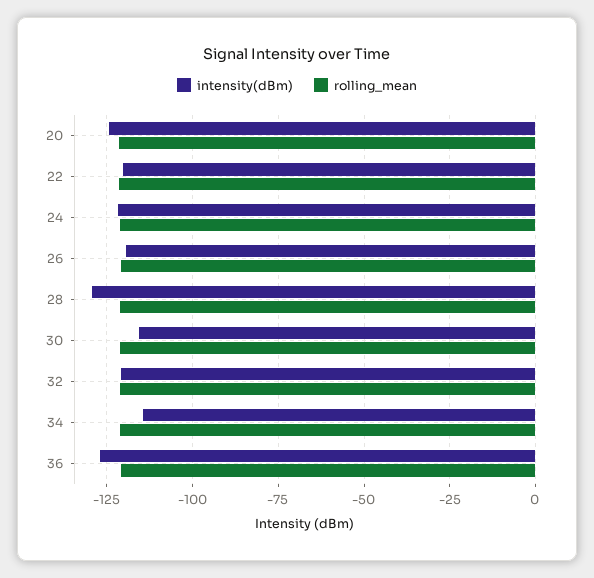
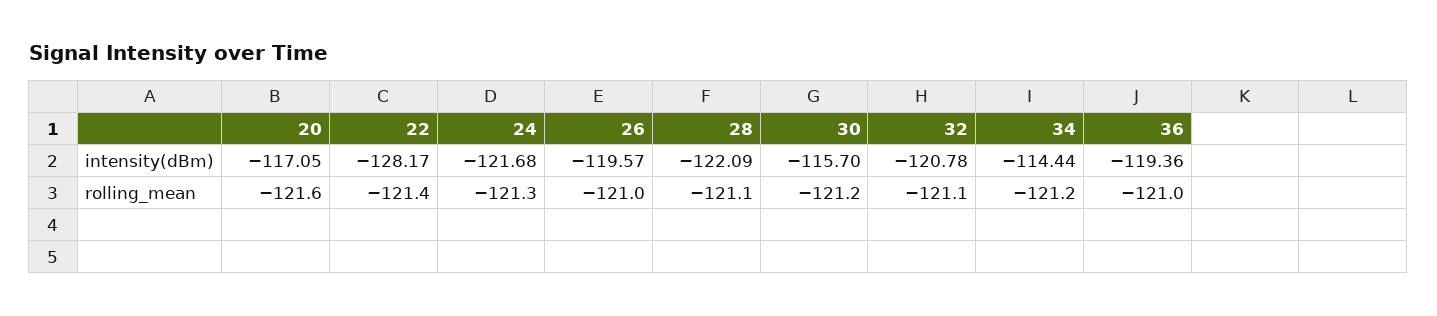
intensity(dBm), 20: -125 -> -117.05
intensity(dBm), 22: -120 -> -128.17
intensity(dBm), 28: -130 -> -122.09
intensity(dBm), 36: -127.5 -> -119.36

